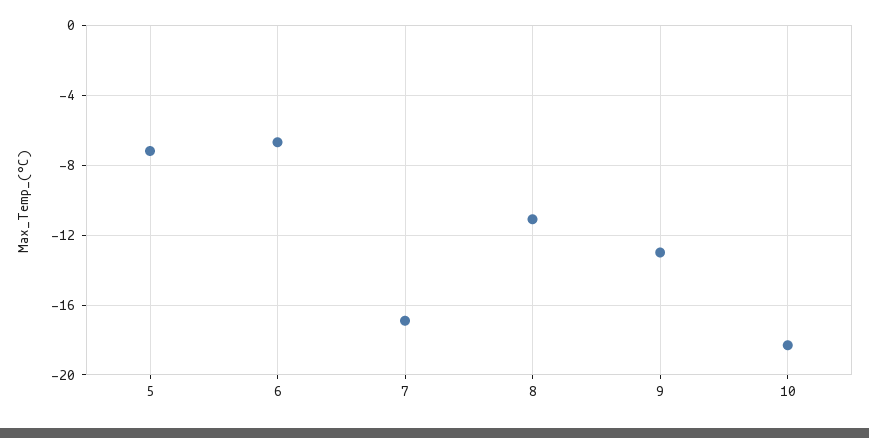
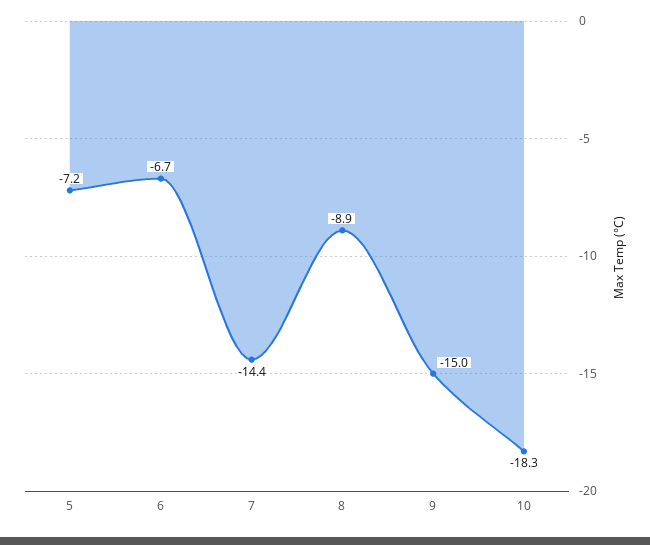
7: -17 -> -14.4
8: -11 -> -8.9
9: -13 -> -15

